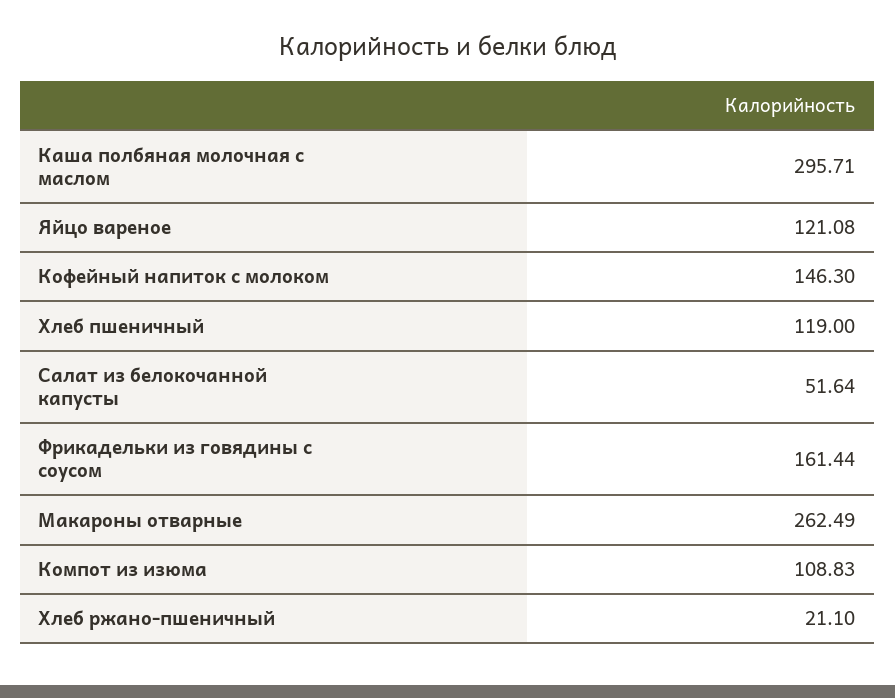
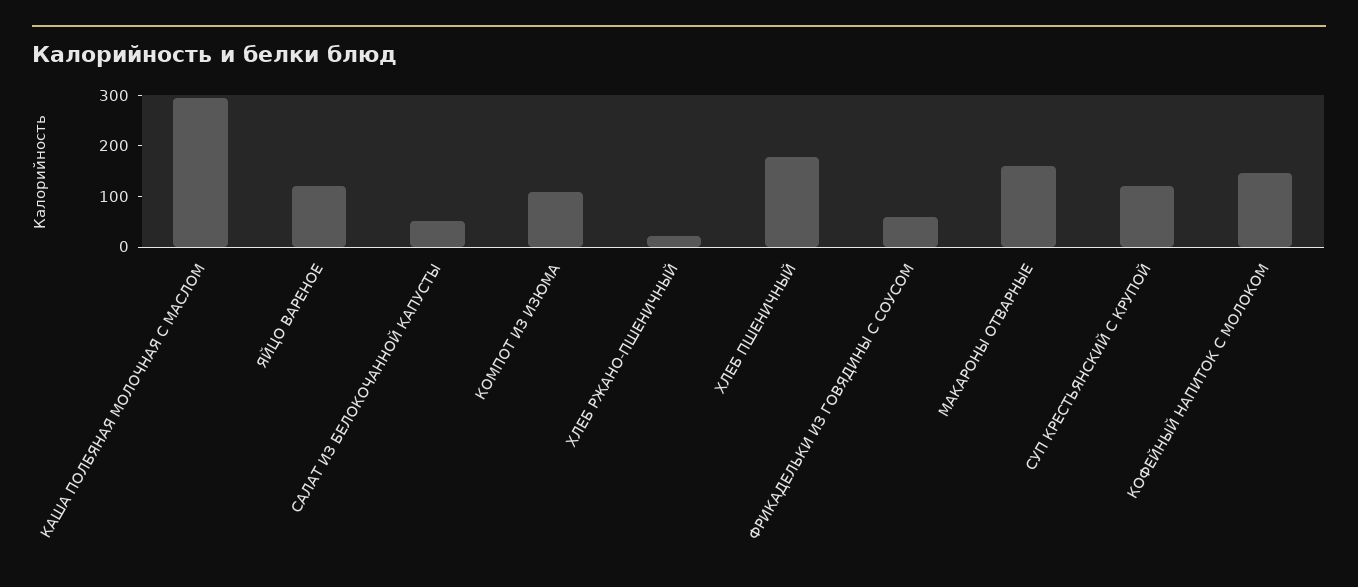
Хлеб пшеничный: 119 -> 180
Фрикадельки из говядины с соусом: 161.44 -> 60
Макароны отварные: 262.49 -> 160
СУП КРЕСТЬЯНСКИЙ С КРУПОЙ: none -> 120

